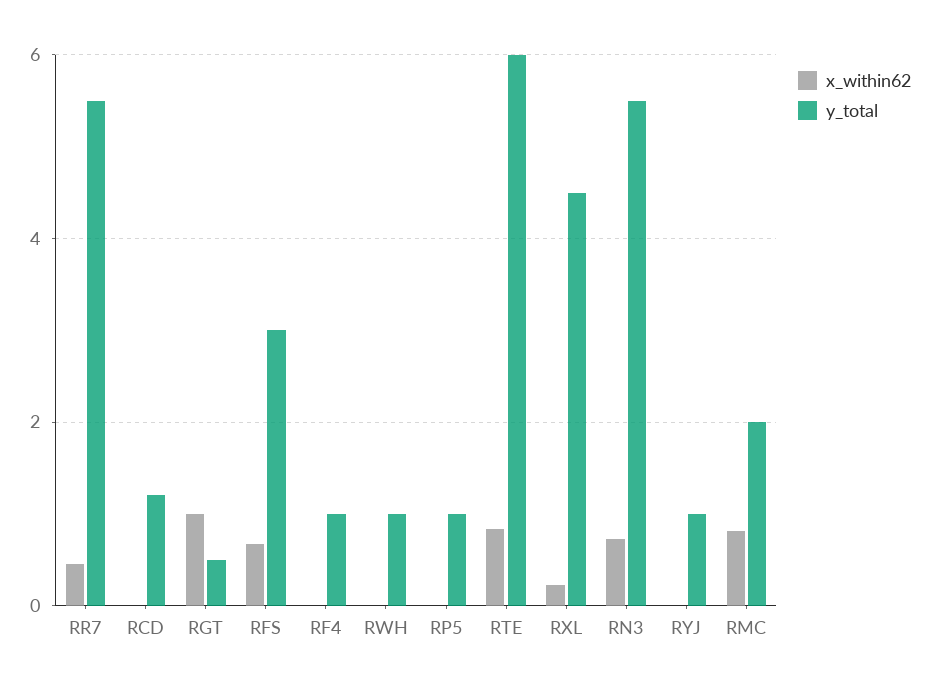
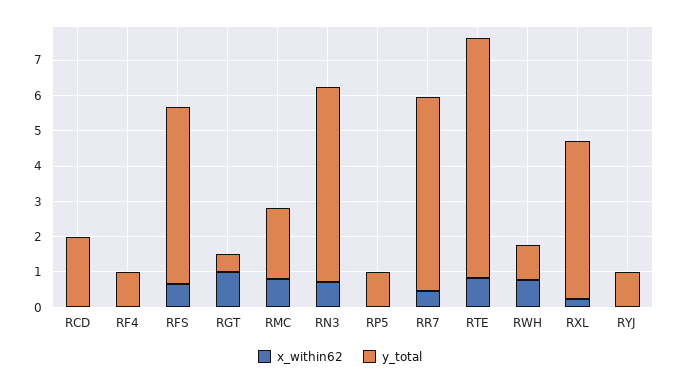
y_total, RCD: 1.2 -> 2
y_total, RFS: 3 -> 5
x_within62, RWH: 0 -> 0.75
y_total, RTE: 6 -> 6.75

